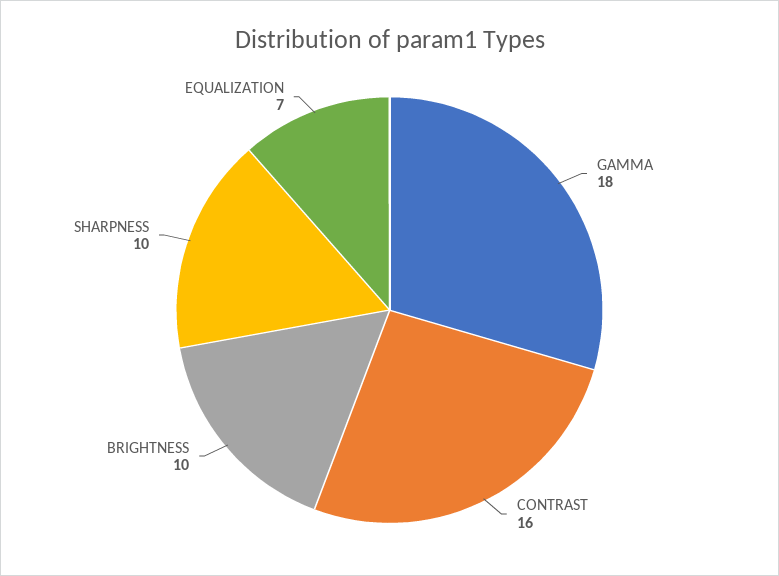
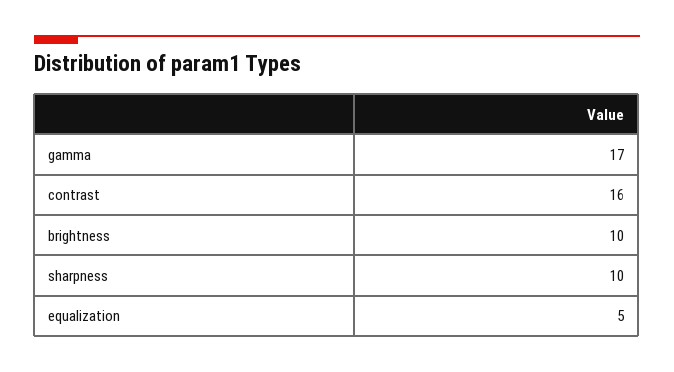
GAMMA: 18 -> 17
EQUALIZATION: 7 -> 5

